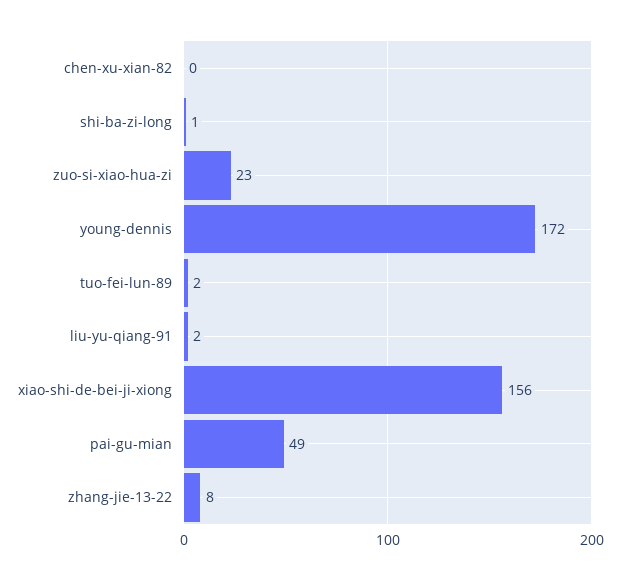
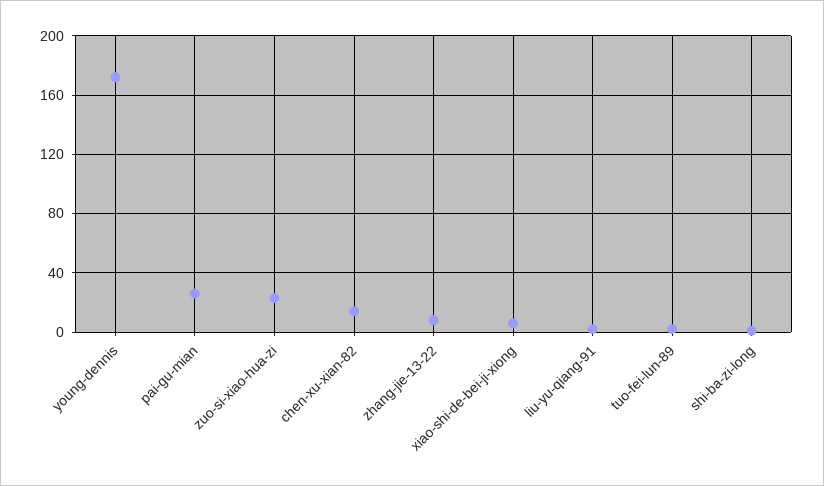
chen-xu-xian-82: 0 -> 15
xiao-shi-de-bei-ji-xiong: 156 -> 5
pai-gu-mian: 49 -> 25

